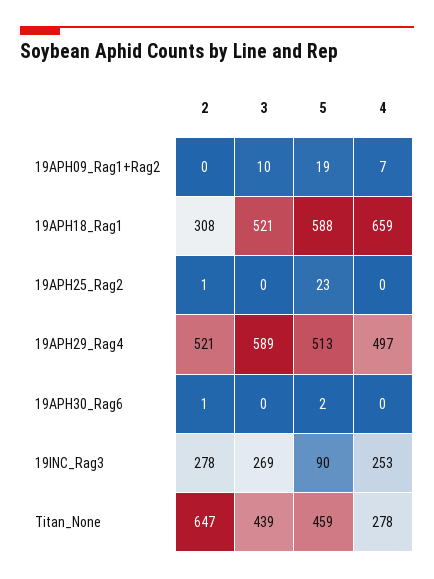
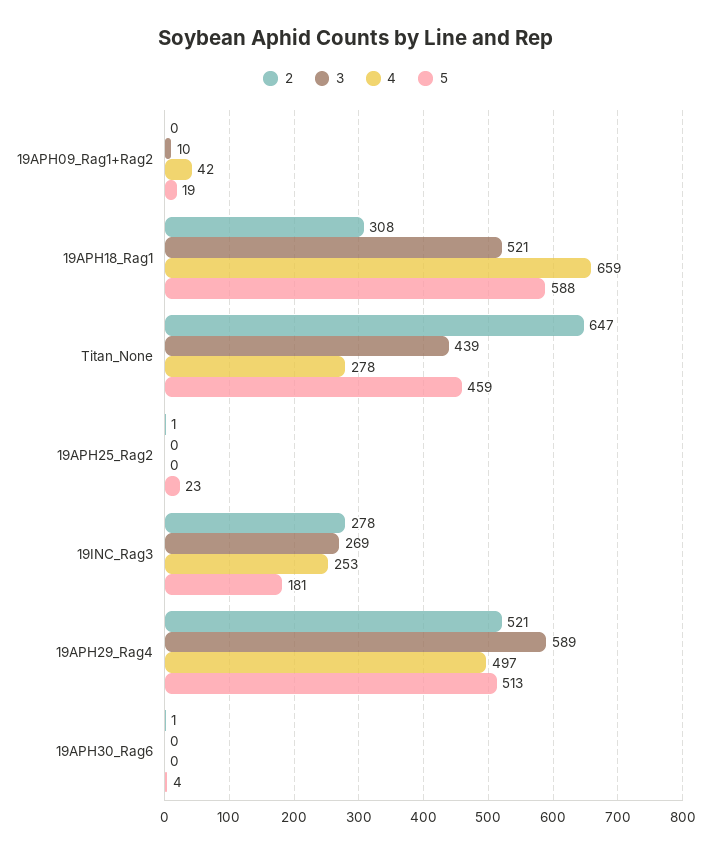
4, 19APH09_Rag1+Rag2: 7 -> 42
5, 19APH30_Rag6: 2 -> 4
5, 19INC_Rag3: 90 -> 181

